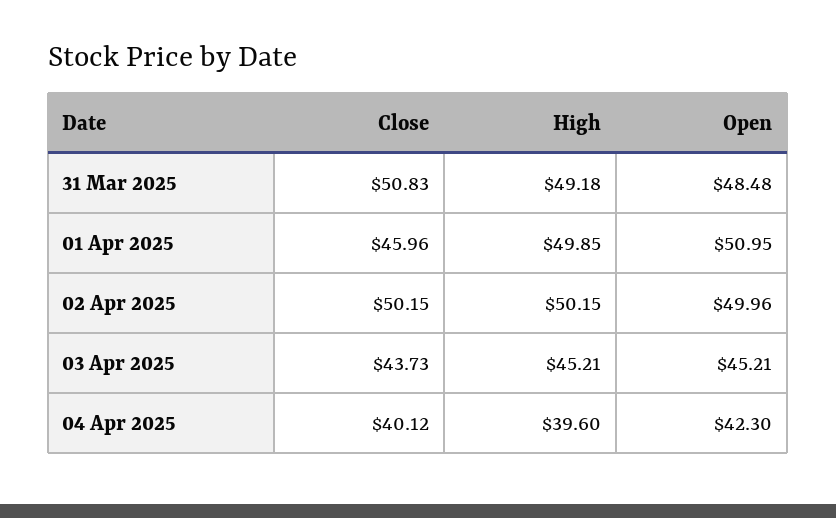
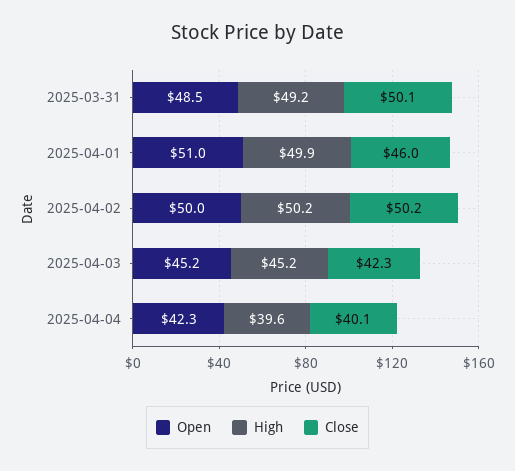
Close, 31 Mar 2025: 50.83 -> 50.1
Close, 03 Apr 2025: 43.73 -> 42.3

